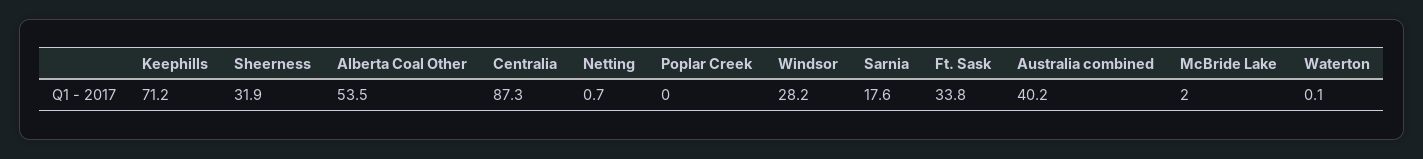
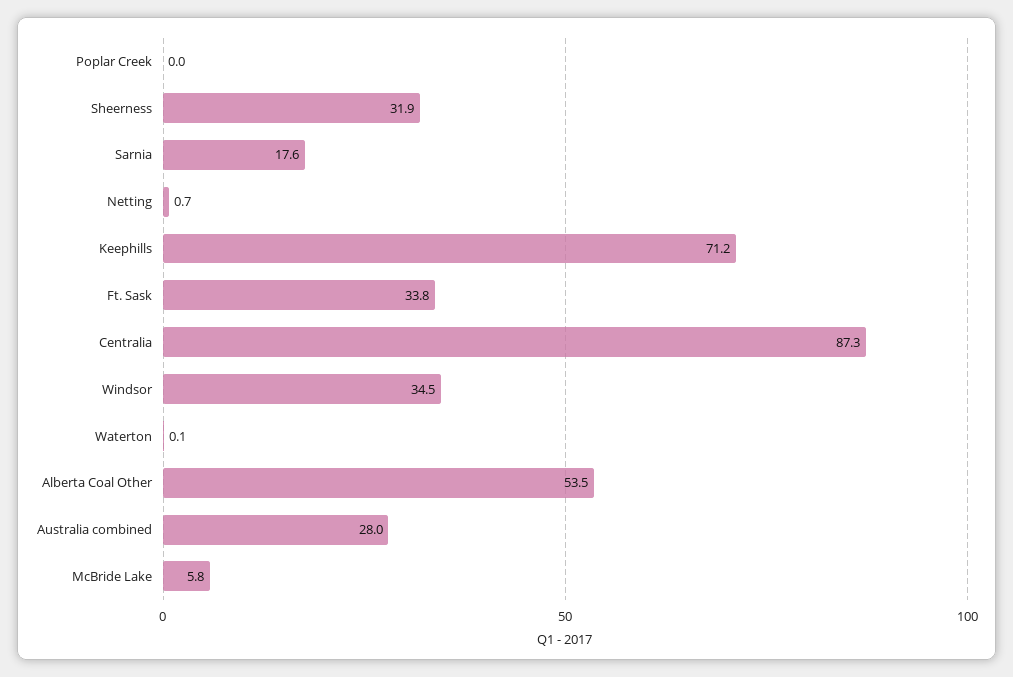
Windsor: 28.2 -> 34.5
Australia combined: 40.2 -> 28
McBride Lake: 2 -> 5.8

